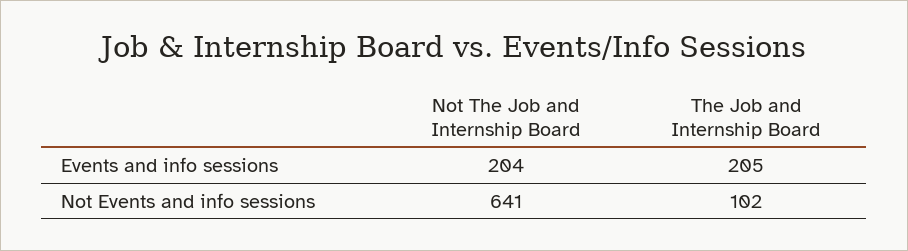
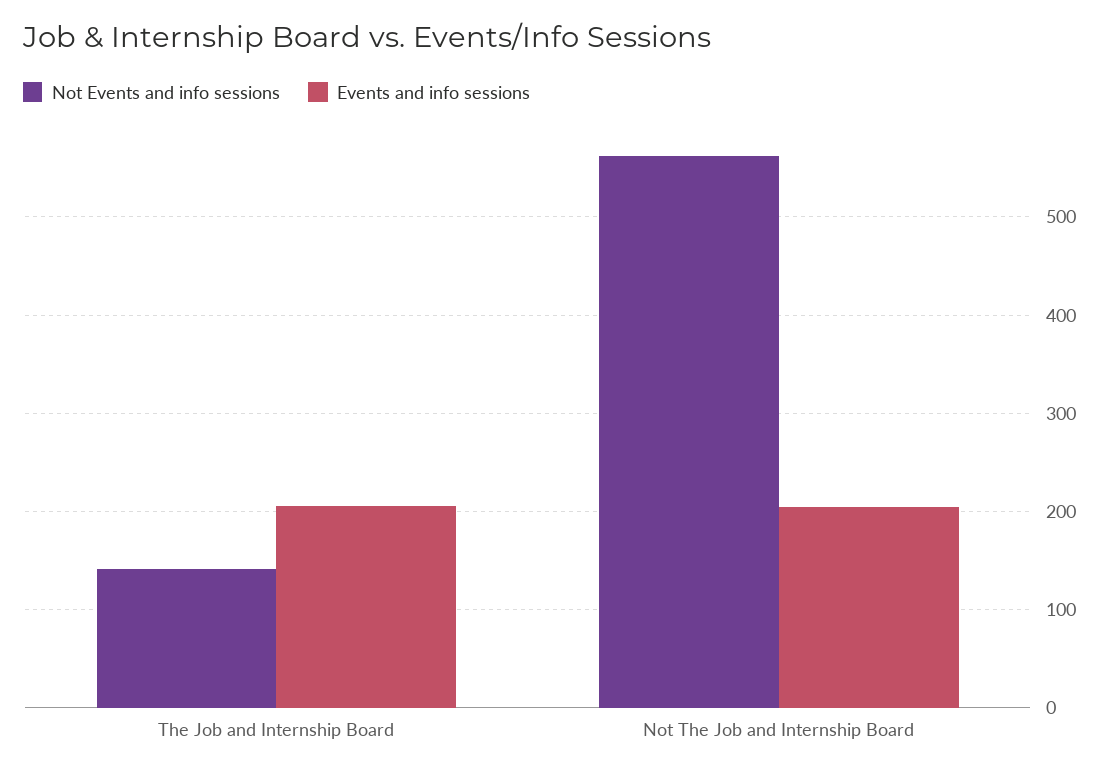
Not Events and info sessions, Not The Job and Internship Board: 641 -> 560
Not Events and info sessions, The Job and Internship Board: 102 -> 140

